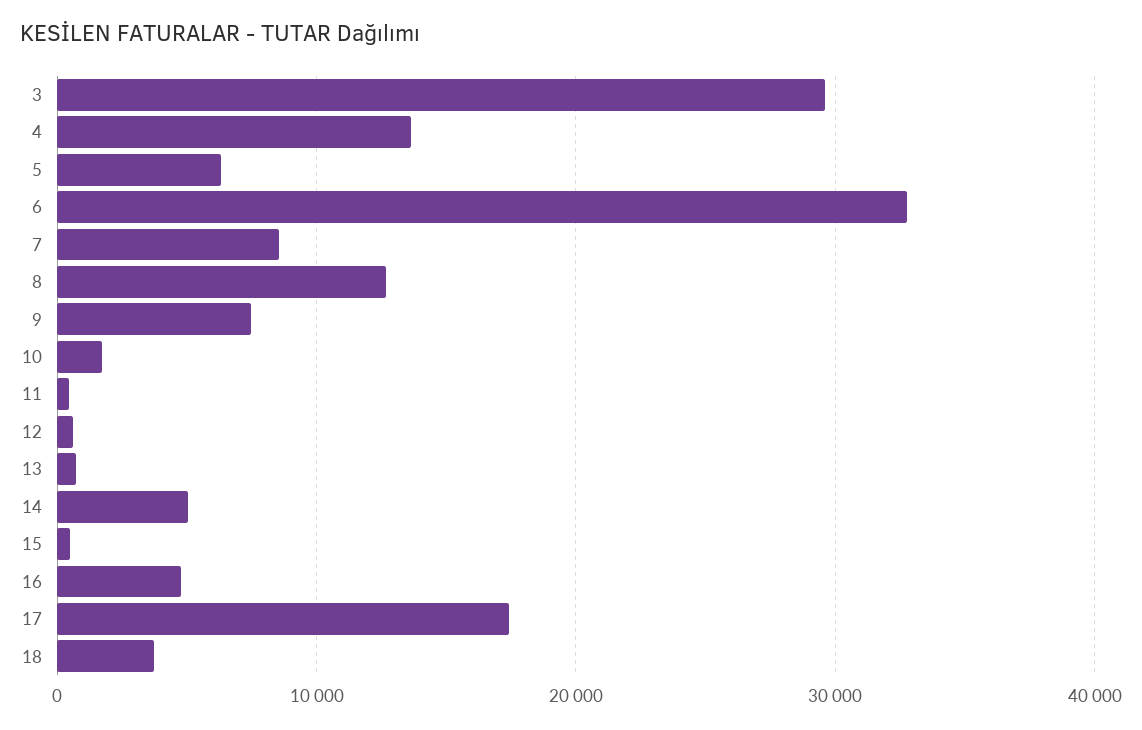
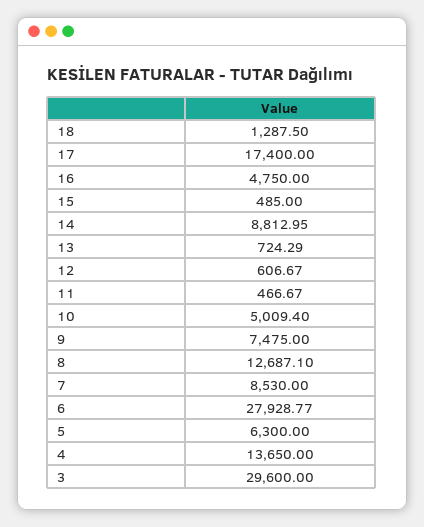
6: 33000 -> 27928.77
10: 2000 -> 5009.4
14: 5000 -> 8812.95
18: 4000 -> 1287.5

